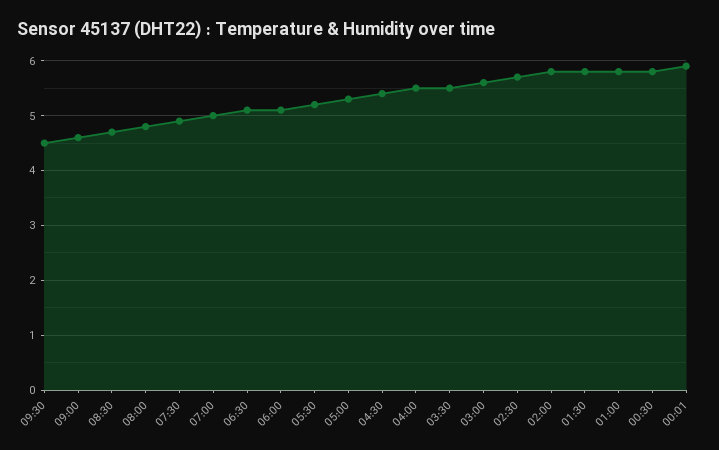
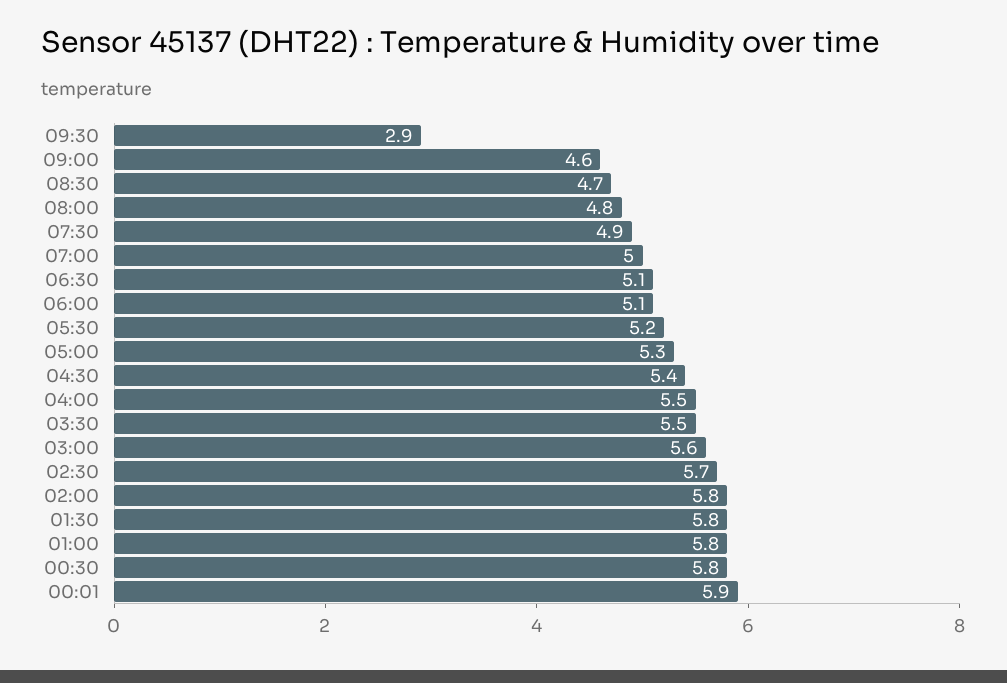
09:30: 4.5 -> 2.9

